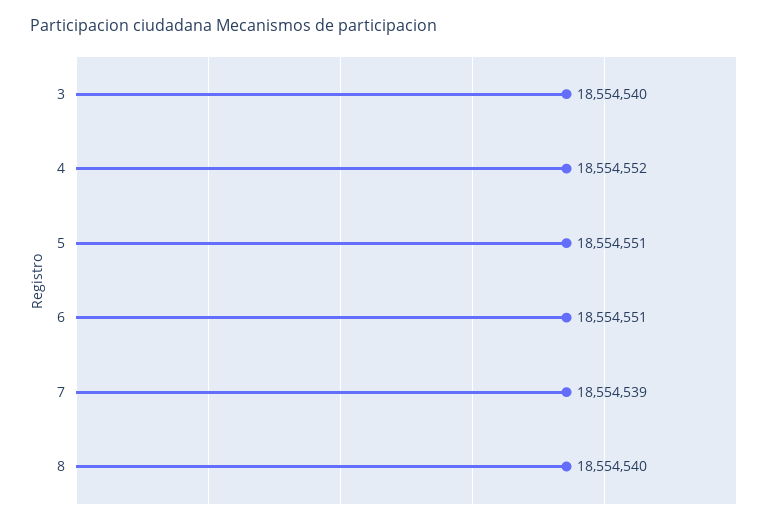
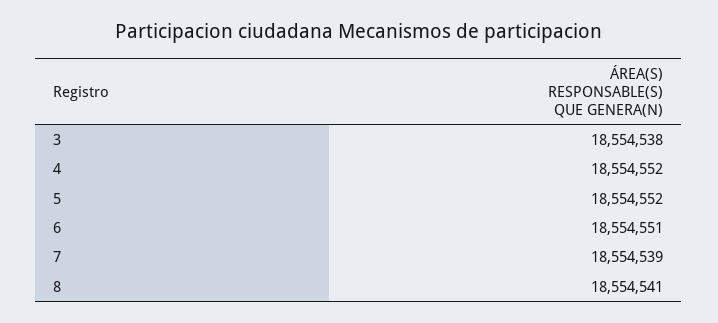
3: 18554540 -> 18554538
5: 18554551 -> 18554552
8: 18554540 -> 18554541

